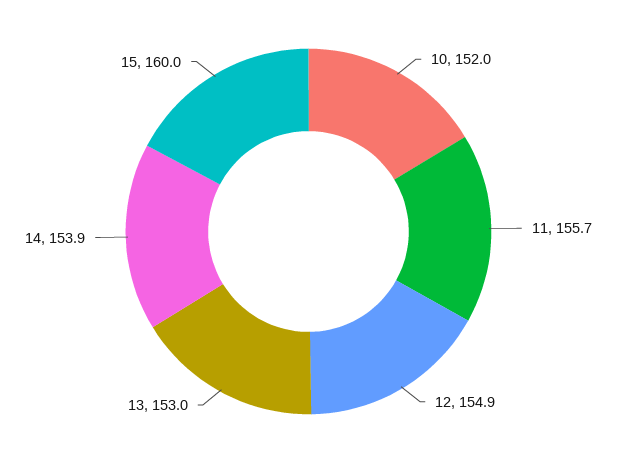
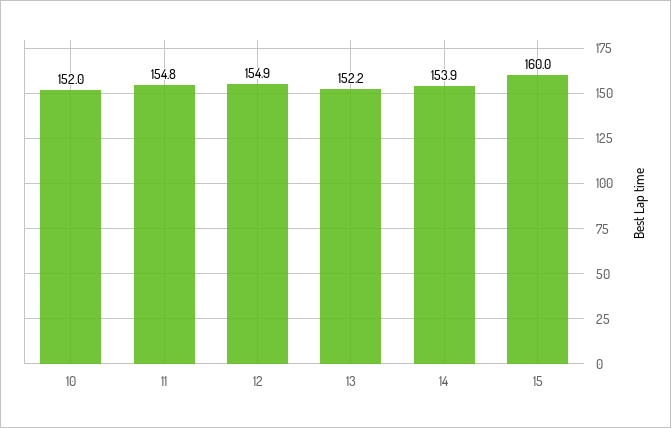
11: 155.7 -> 154.8
13: 153 -> 152.2

